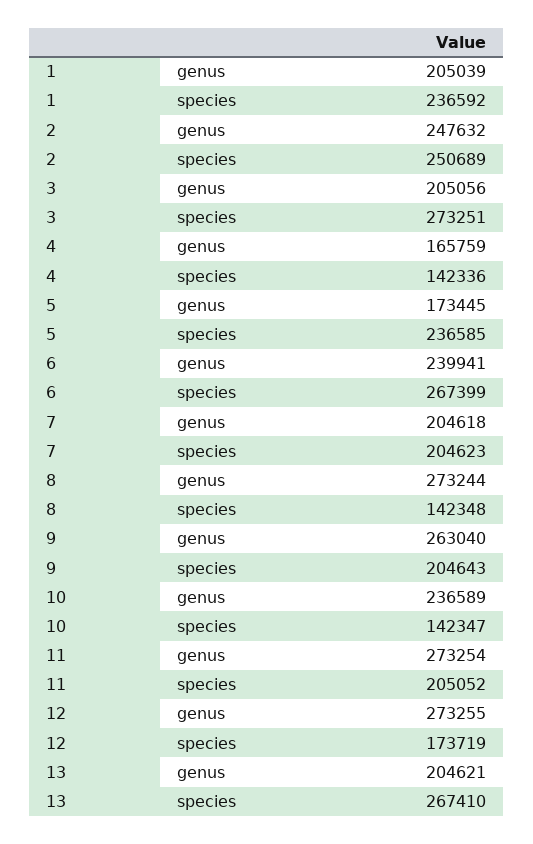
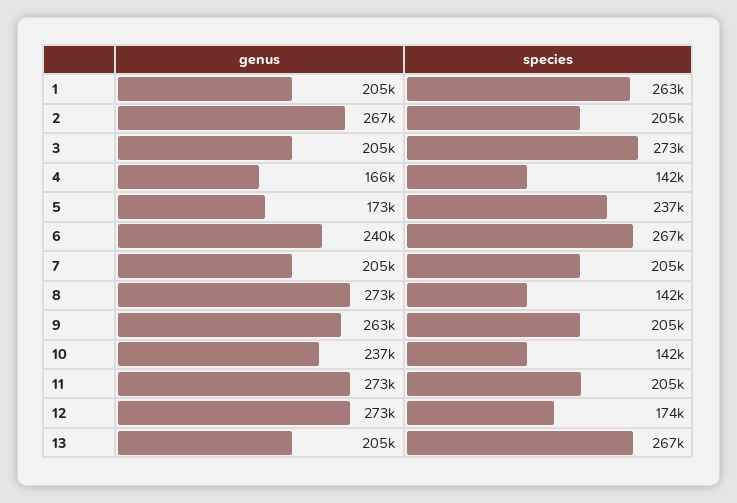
1, species: 236592 -> 263000
2, genus: 247632 -> 267000
2, species: 250689 -> 205000

